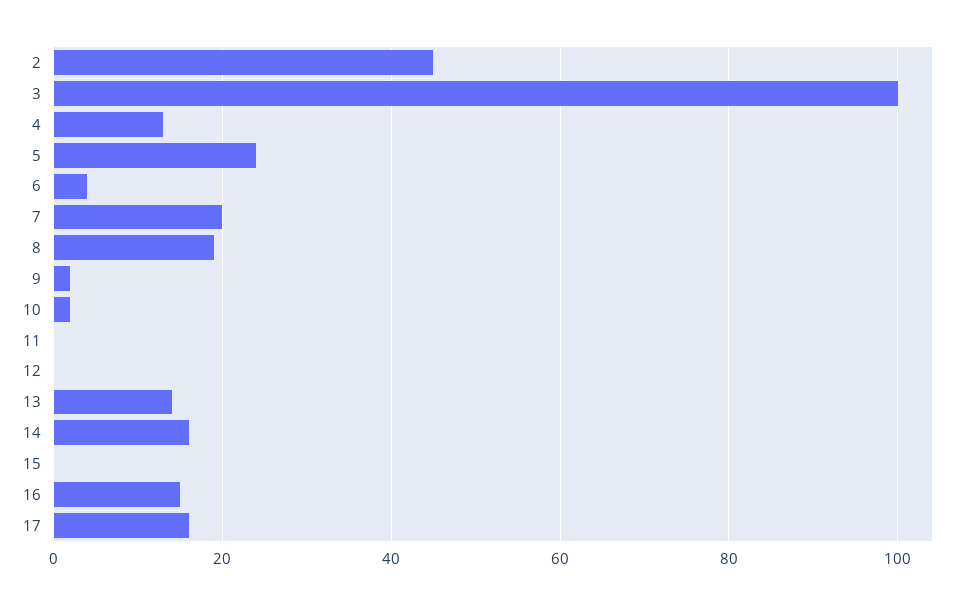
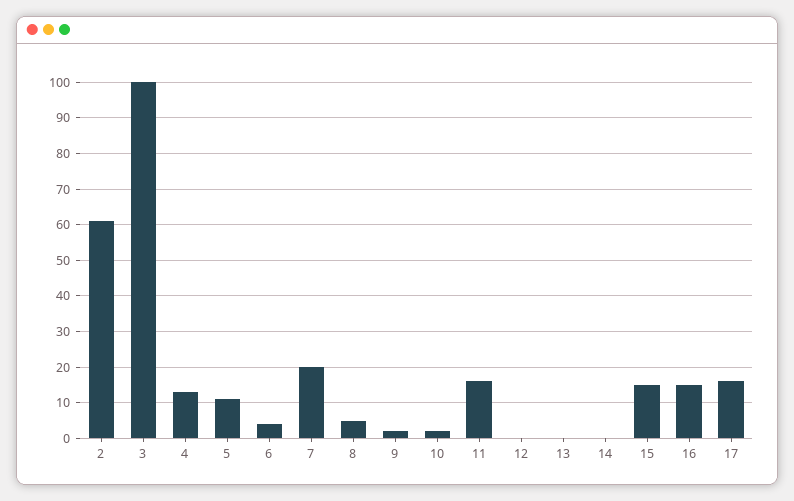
2: 45 -> 60
5: 25 -> 10
8: 20 -> 5
11: 0 -> 15
13: 15 -> 0
14: 15 -> 0
15: 0 -> 15

